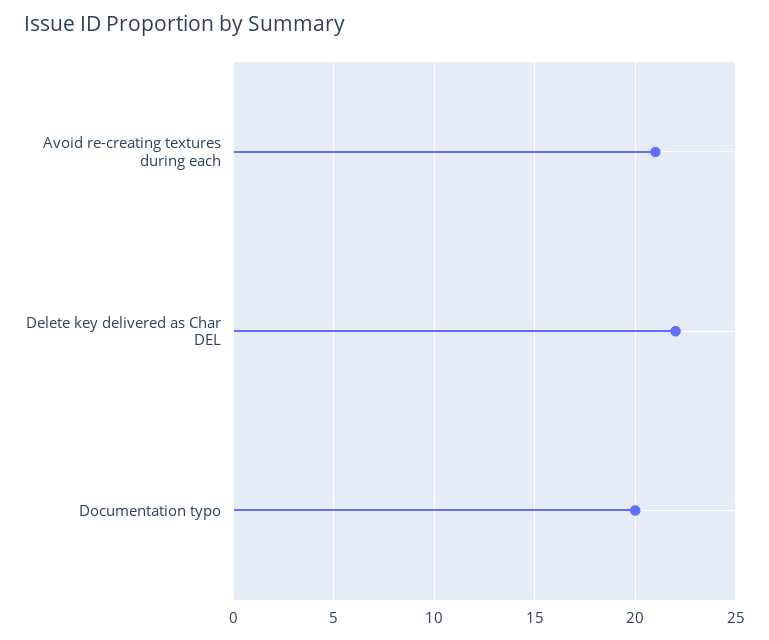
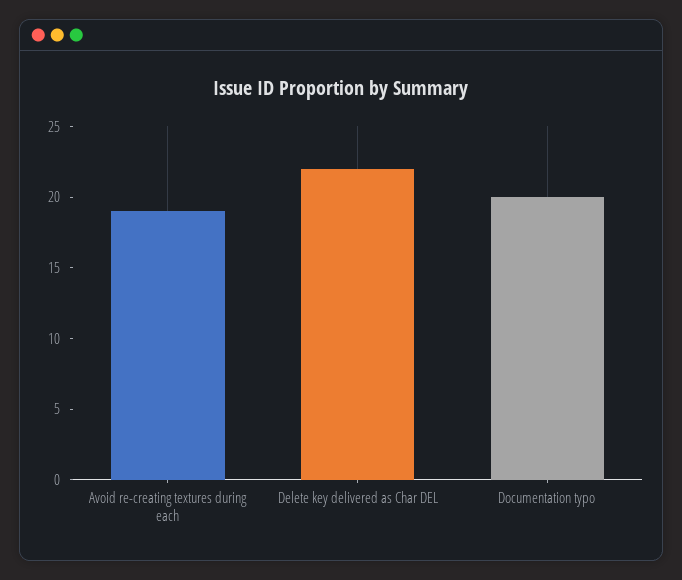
Avoid re-creating textures during each: 21 -> 19

